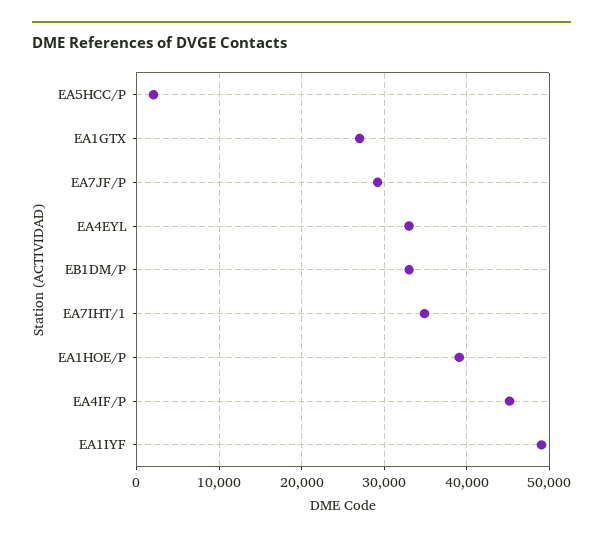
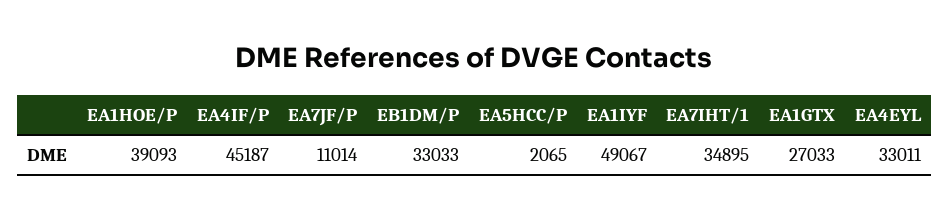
EA7JF/P: 29000 -> 11014

